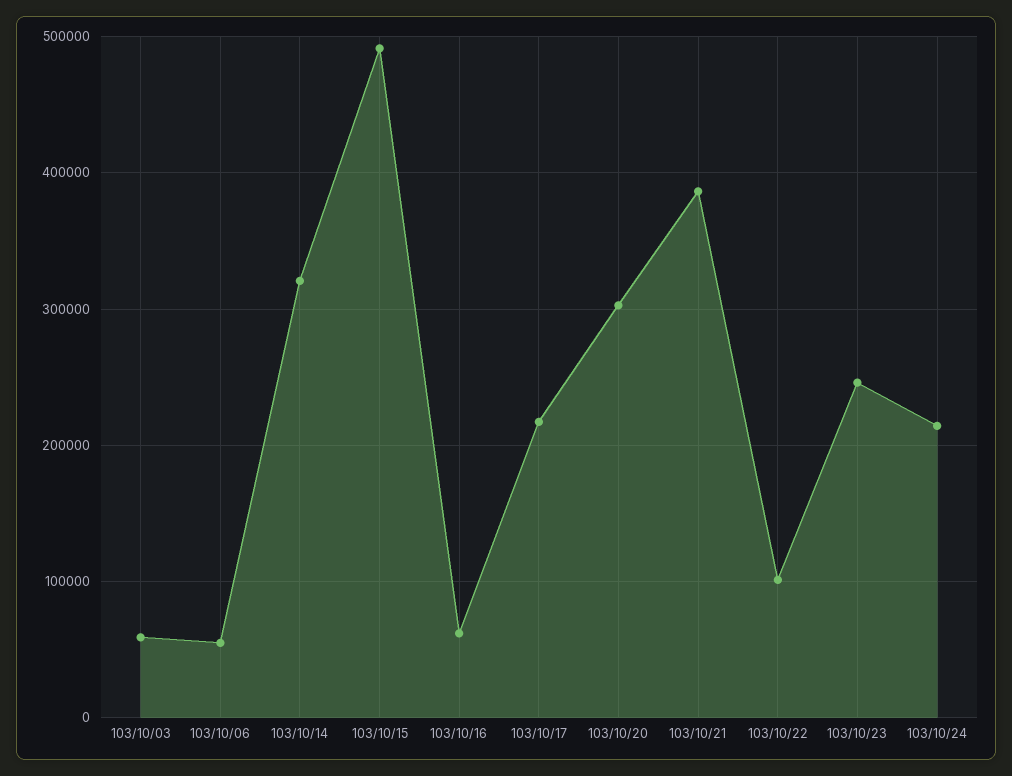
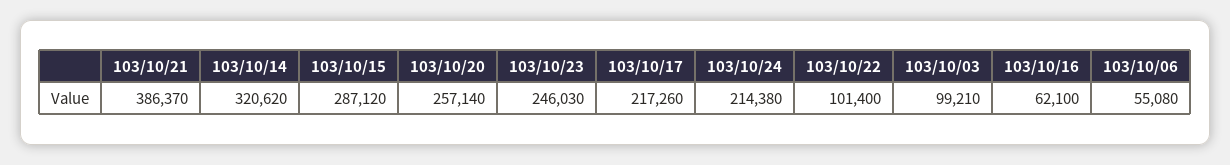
103/10/03: 60000 -> 99210
103/10/15: 490000 -> 287120
103/10/20: 300000 -> 257140

